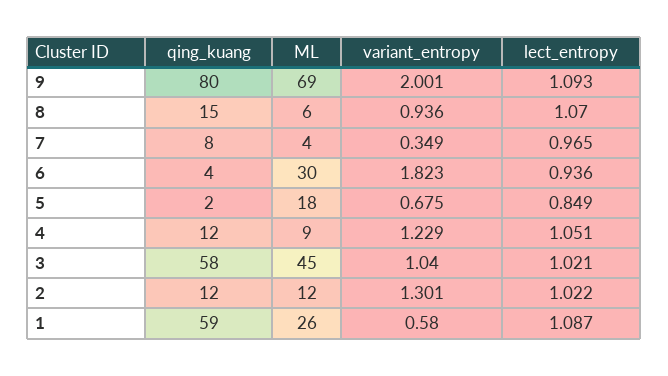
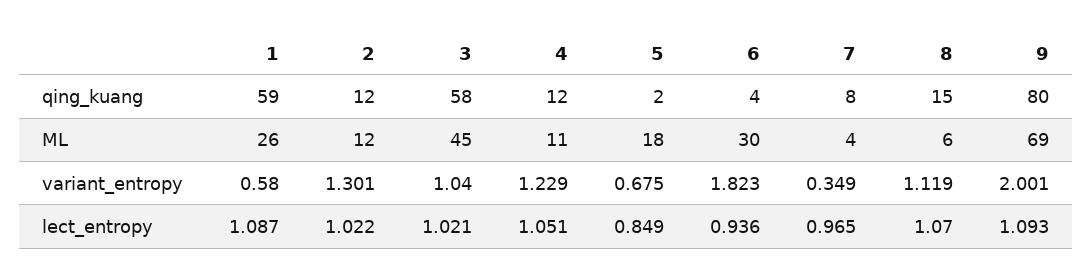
variant_entropy, 8: 0.936 -> 1.119
ML, 4: 9 -> 11

